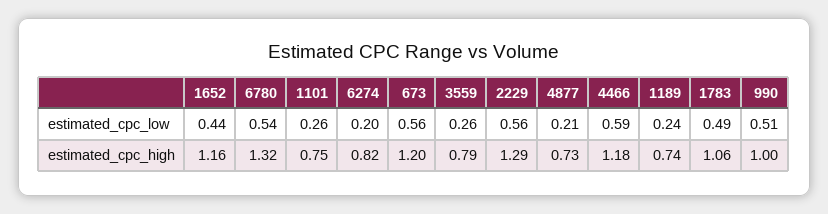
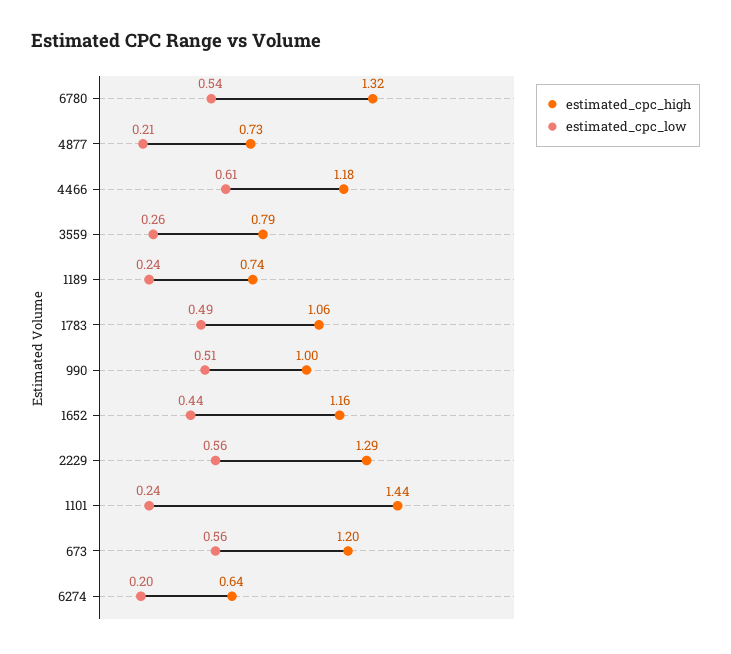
estimated_cpc_low, 1101: 0.26 -> 0.24
estimated_cpc_low, 4466: 0.59 -> 0.61
estimated_cpc_high, 1101: 0.75 -> 1.44
estimated_cpc_high, 6274: 0.82 -> 0.64

